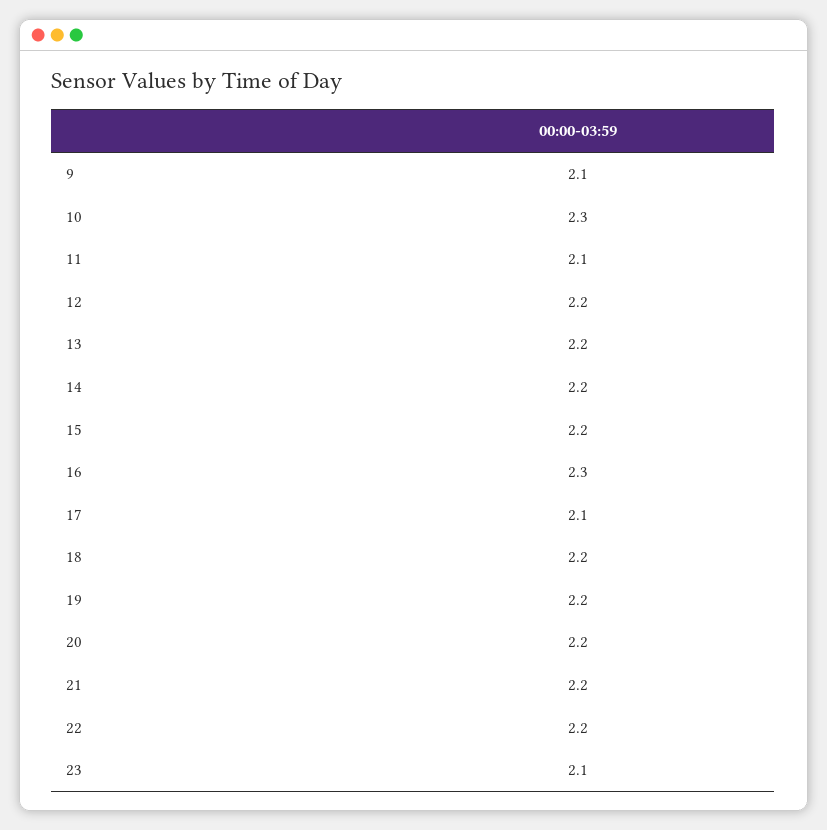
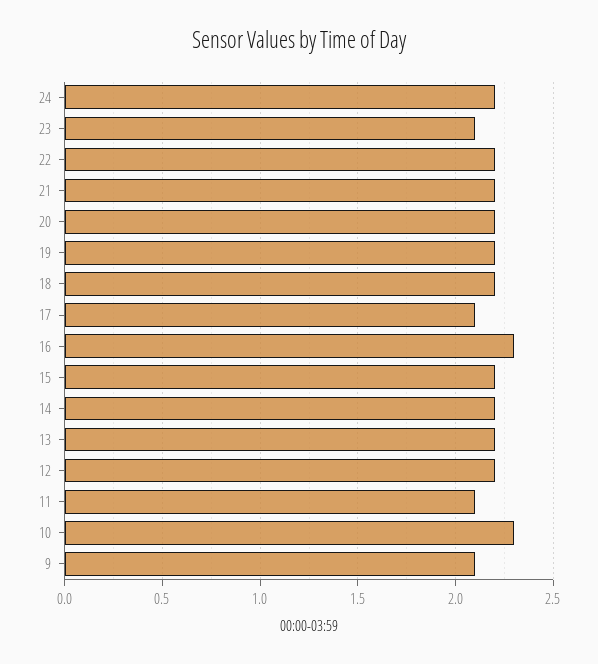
24: none -> 2.2

